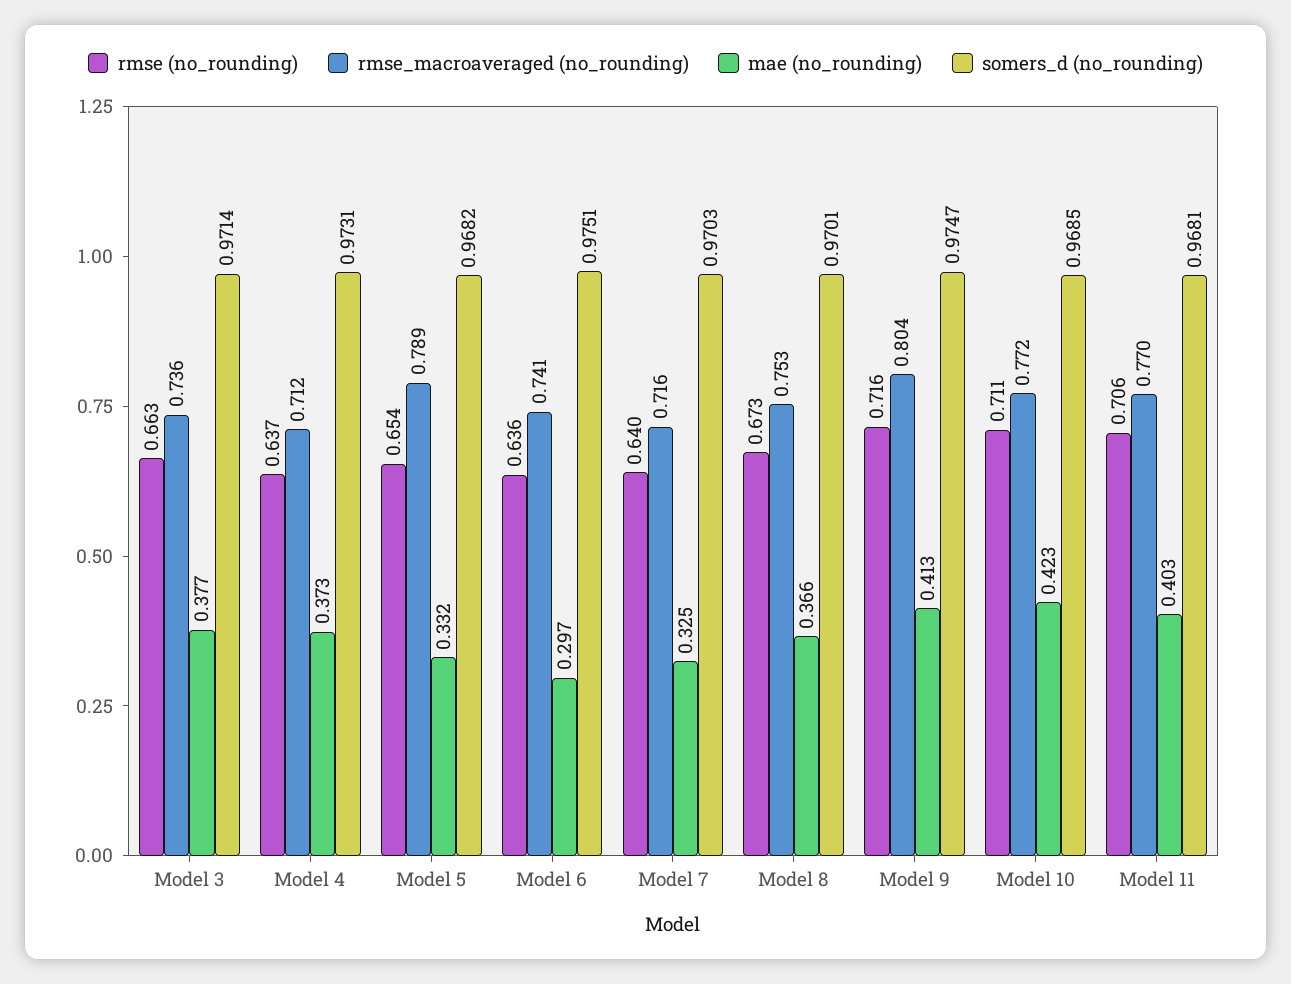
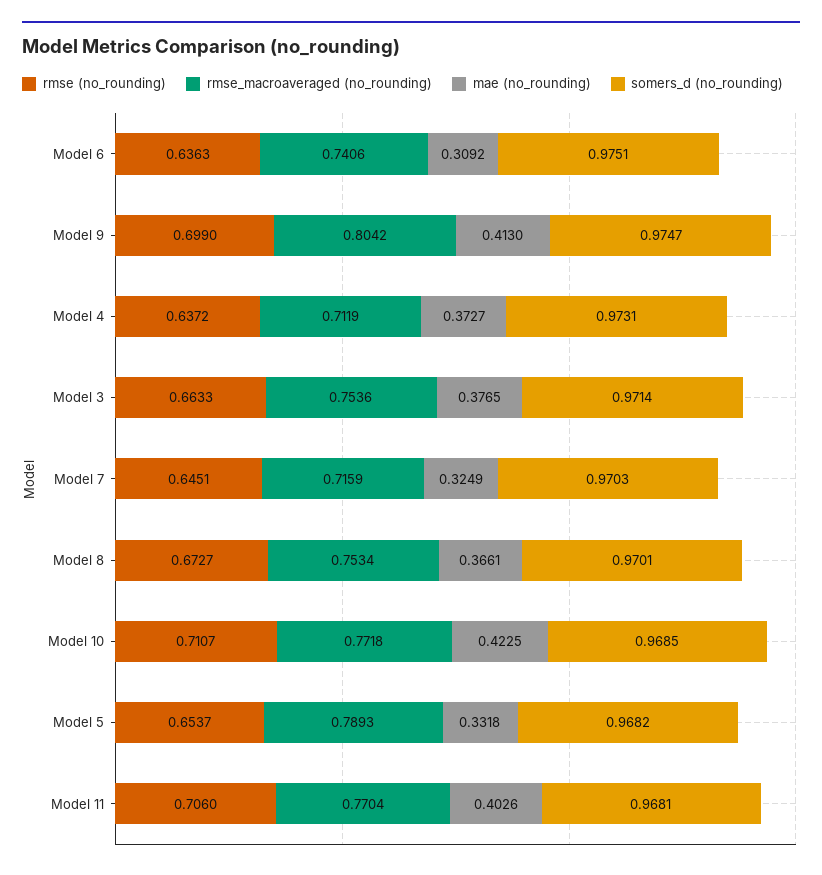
rmse_macroaveraged (no_rounding), Model 3: 0.736 -> 0.7536
mae (no_rounding), Model 6: 0.297 -> 0.3092
rmse (no_rounding), Model 7: 0.64 -> 0.6451
rmse (no_rounding), Model 9: 0.716 -> 0.699

